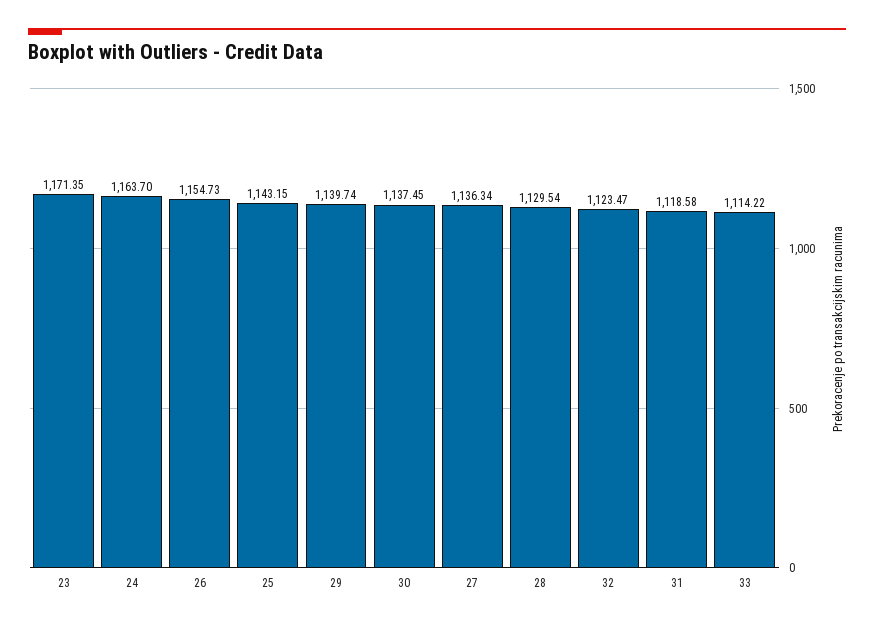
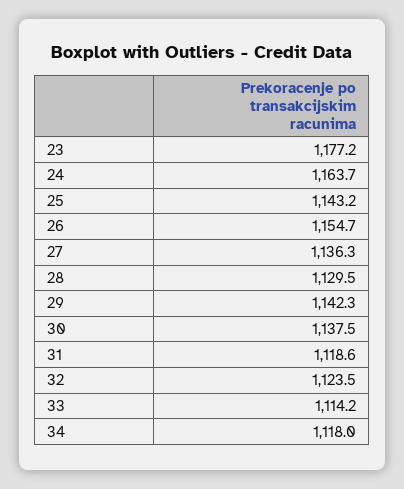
23: 1171.35 -> 1177.2
29: 1139.74 -> 1142.3
34: none -> 1118

